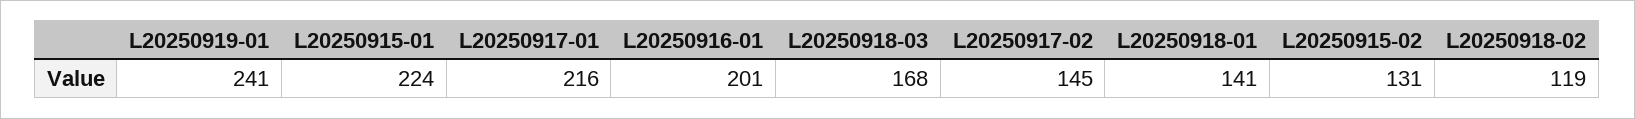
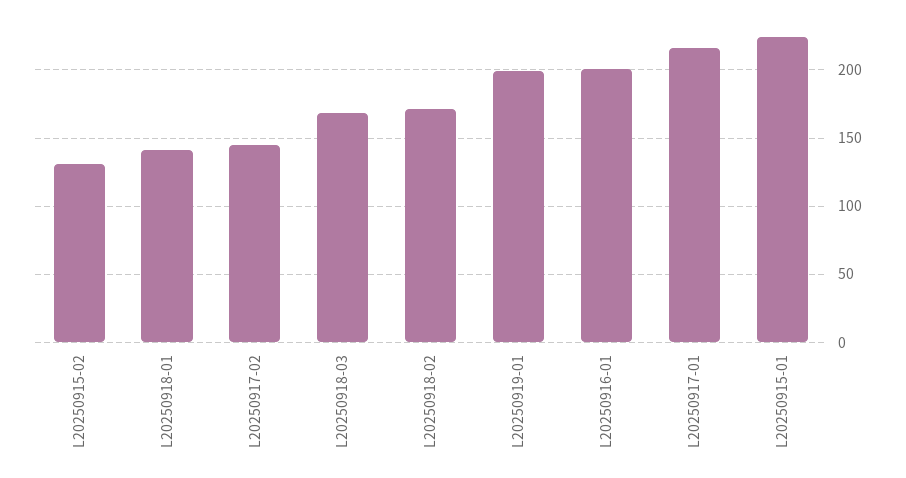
L20250919-01: 241 -> 200
L20250918-02: 119 -> 170

